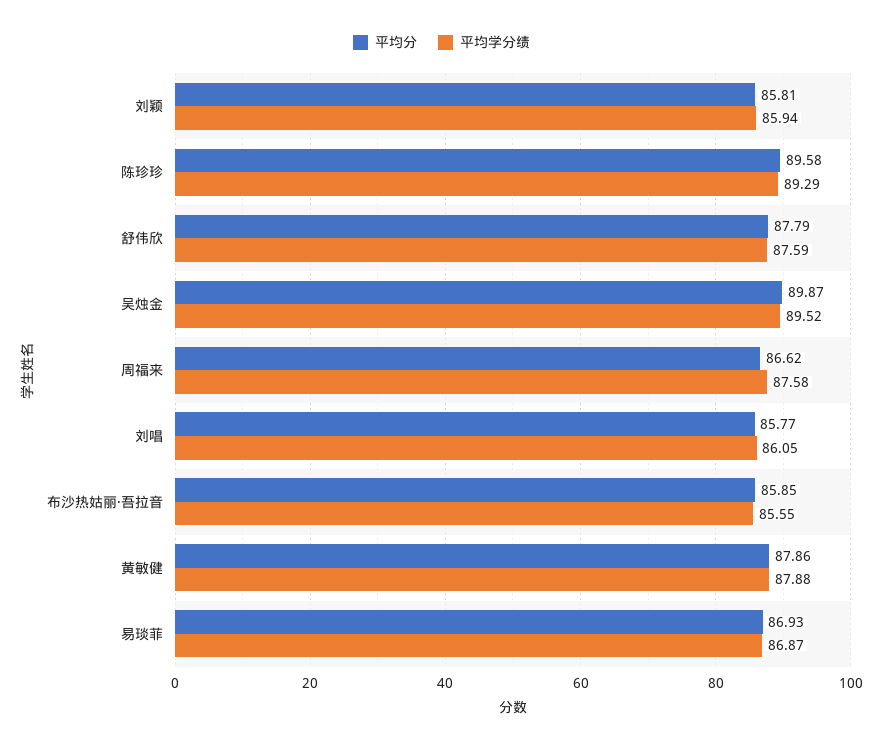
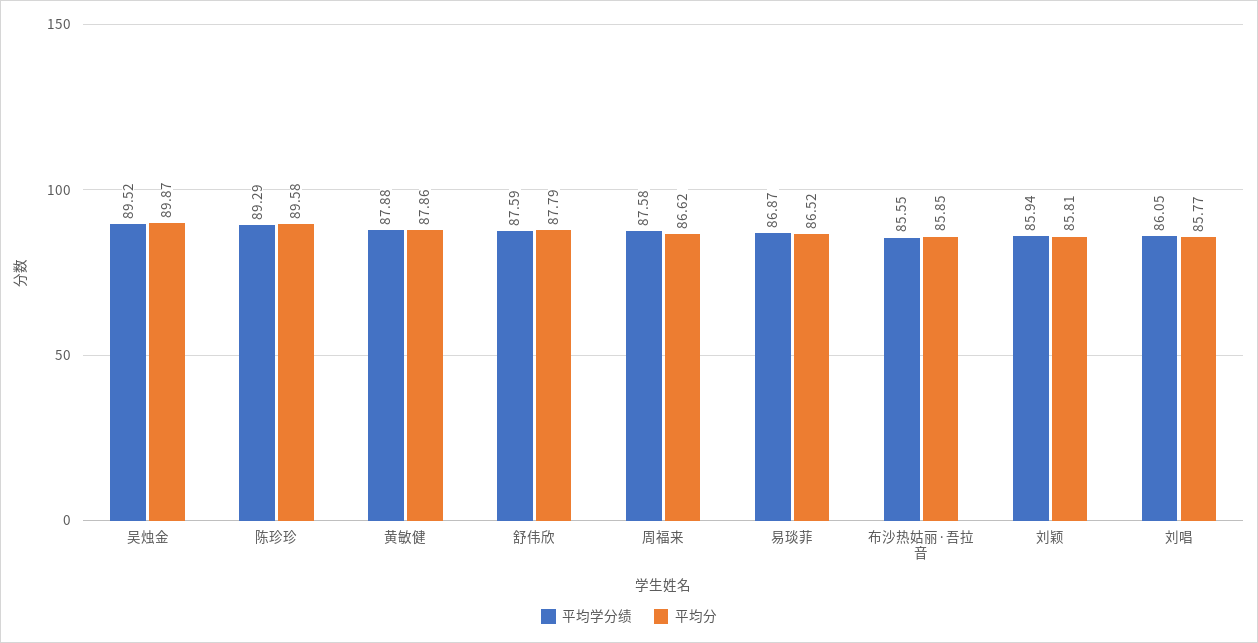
平均分, 易琰菲: 86.93 -> 86.52

